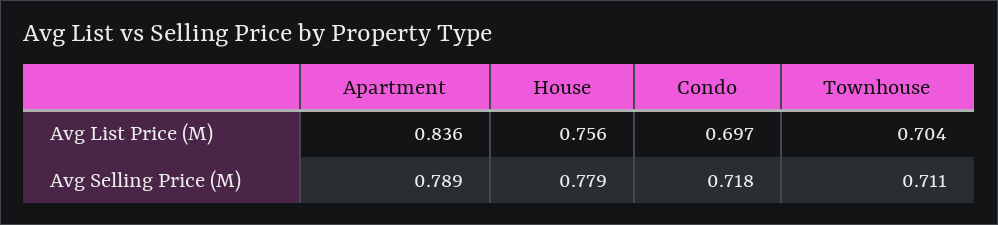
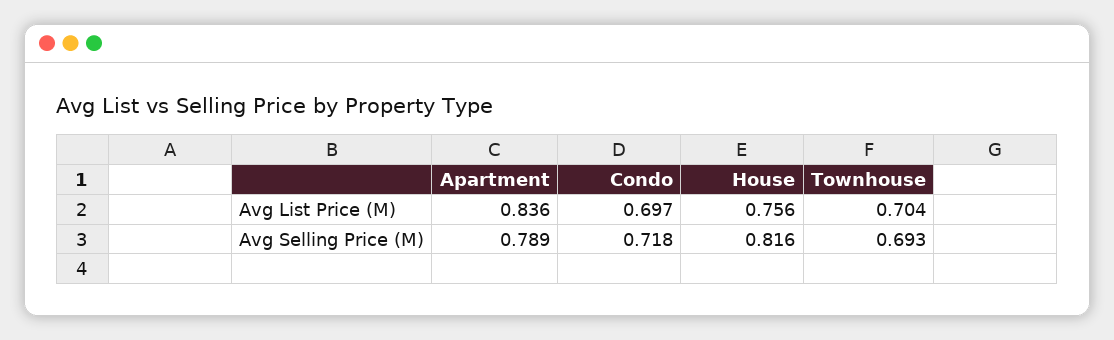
House, Avg Selling Price (M): 0.779 -> 0.816
Townhouse, Avg Selling Price (M): 0.711 -> 0.693

